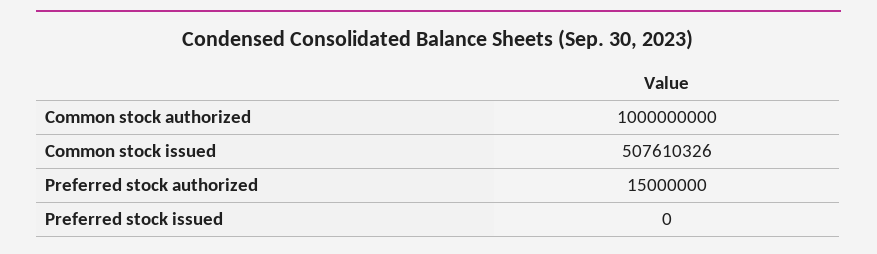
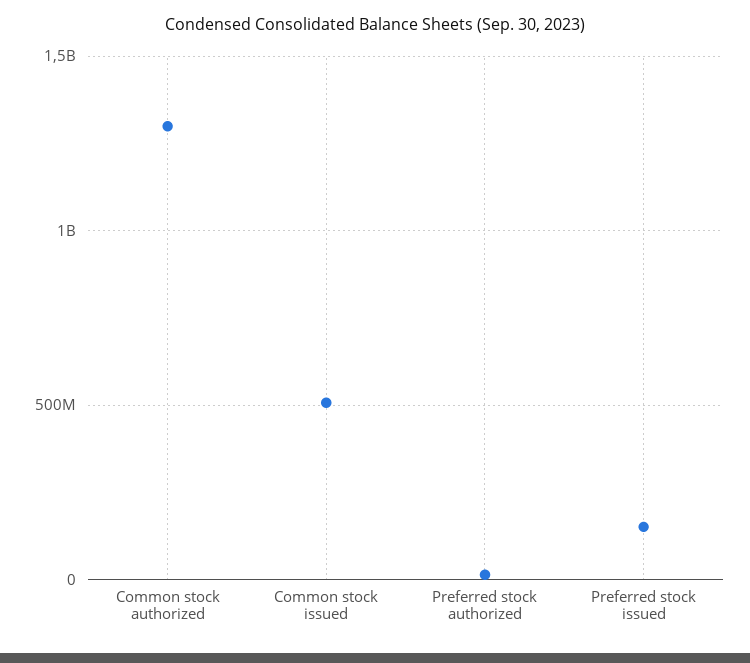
Common stock authorized: 1000000000 -> 1300000000
Preferred stock issued: 0 -> 150000000

